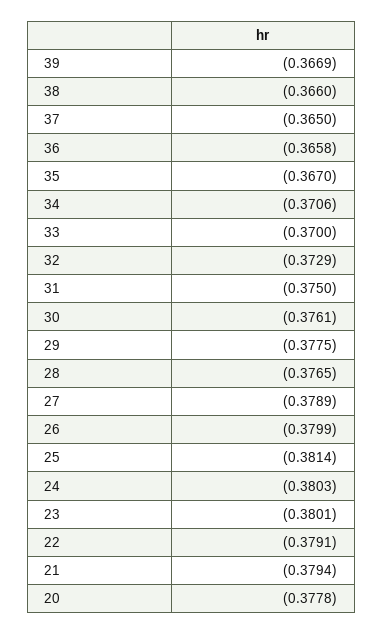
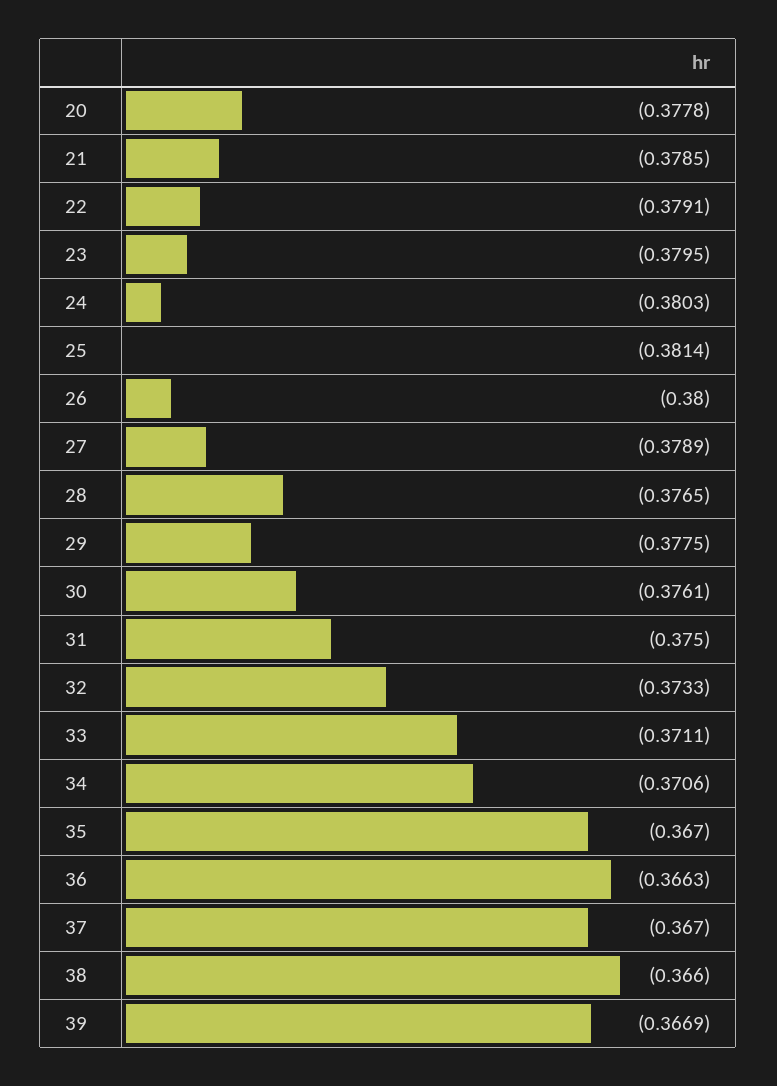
37: -0.365 -> -0.367
36: -0.3658 -> -0.3663
33: -0.37 -> -0.3711
32: -0.3729 -> -0.3733
26: -0.3799 -> -0.38
23: -0.3801 -> -0.3795
21: -0.3794 -> -0.3785

